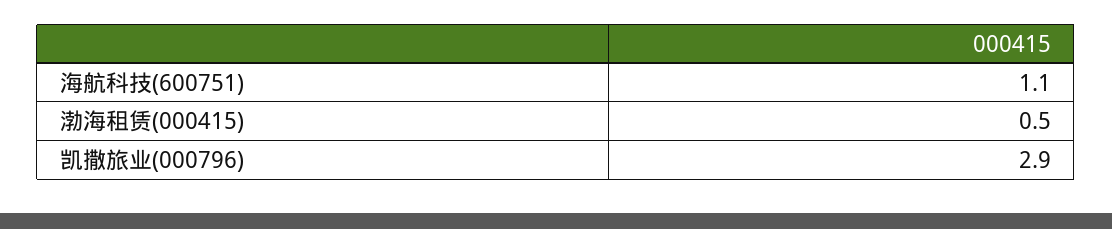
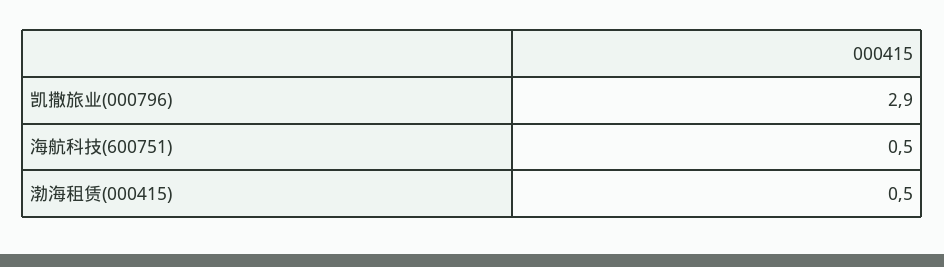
海航科技(600751): 1.1 -> 0.5

